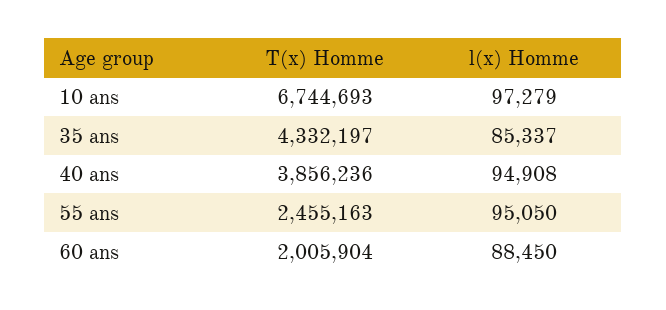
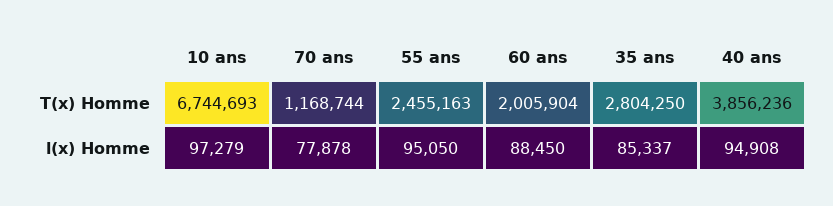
T(x) Homme, 35 ans: 4332197 -> 2804250
T(x) Homme, 70 ans: none -> 1168744
l(x) Homme, 70 ans: none -> 77878

